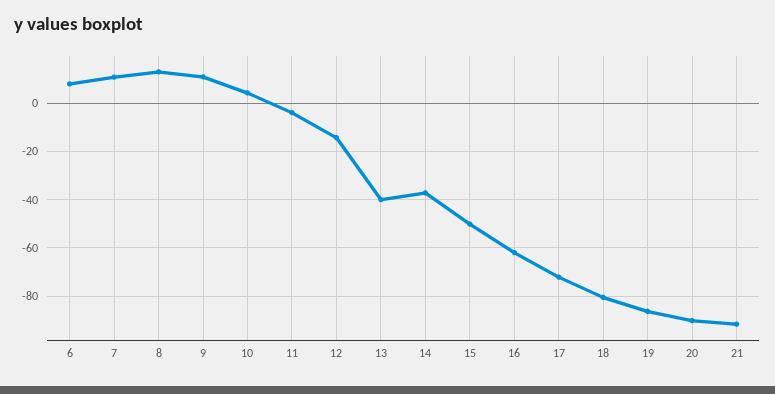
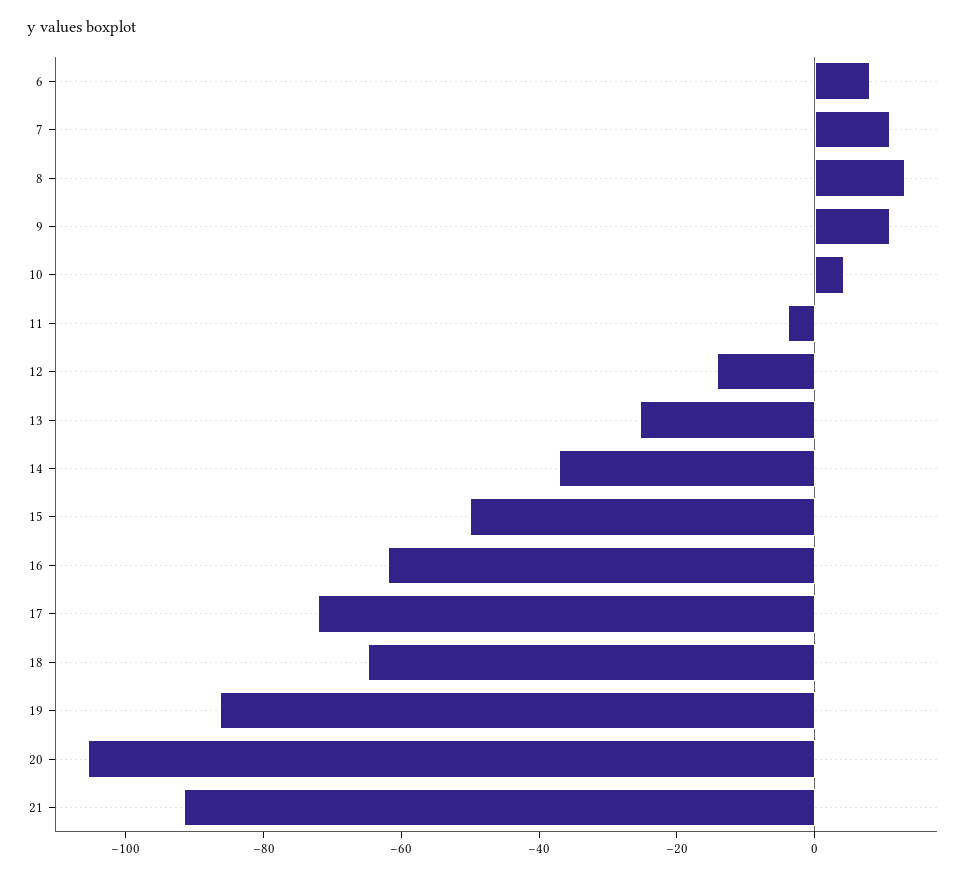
13: -40 -> -25
18: -80 -> -65
20: -90 -> -105

